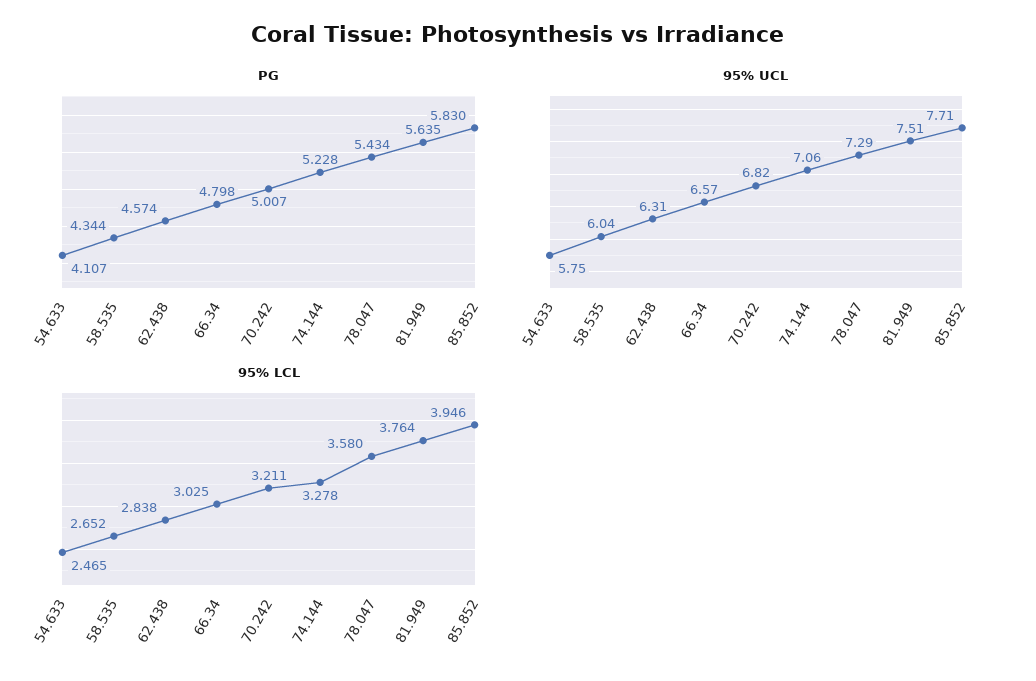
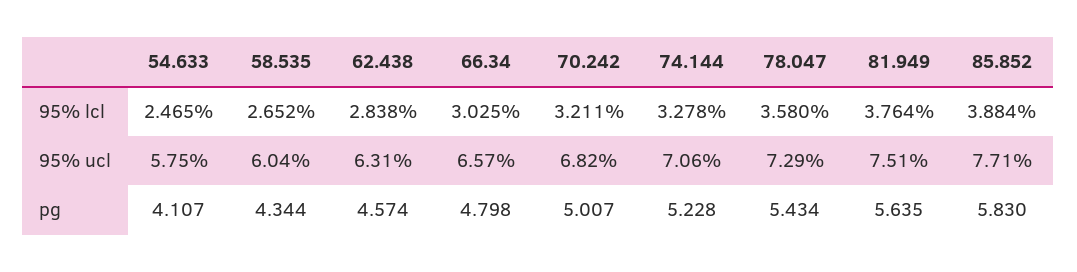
95% LCL, 85.852: 3.946 -> 3.884

